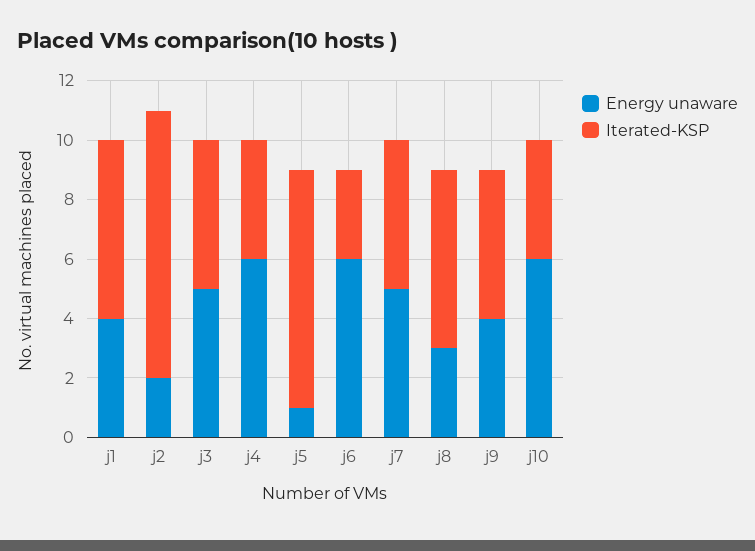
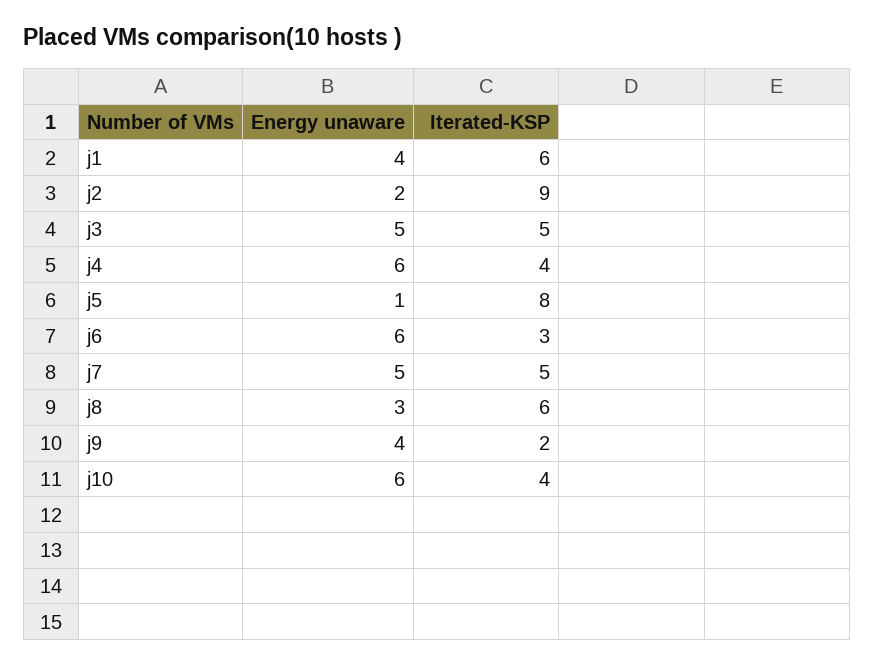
Iterated-KSP, j9: 5 -> 2

